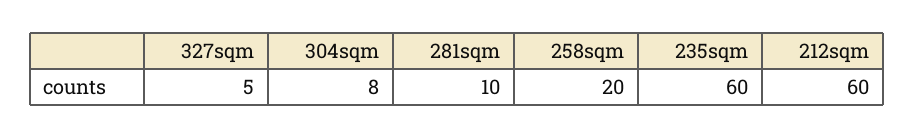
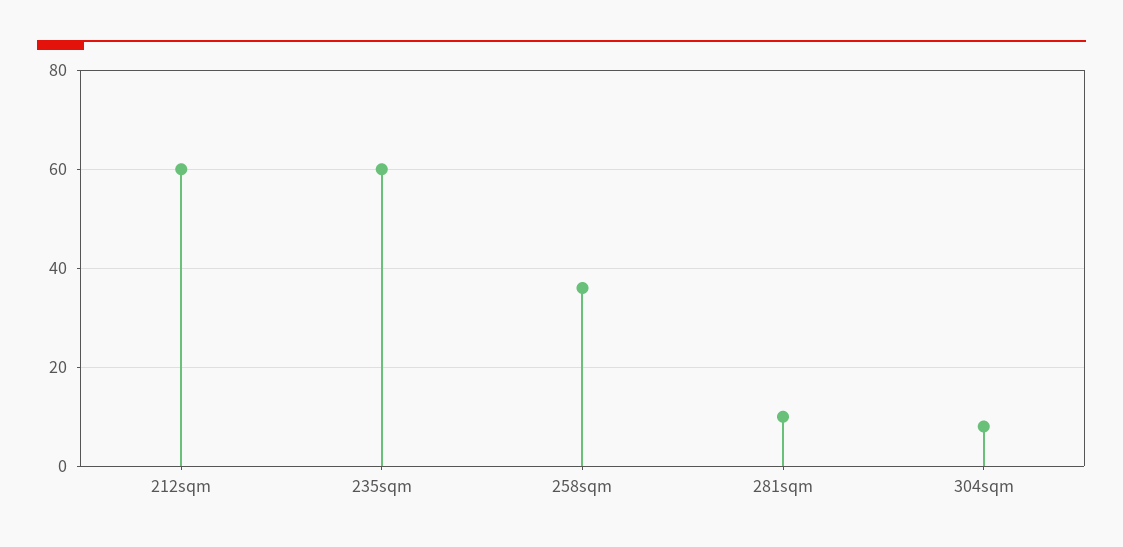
327sqm: 5 -> none
258sqm: 20 -> 35

